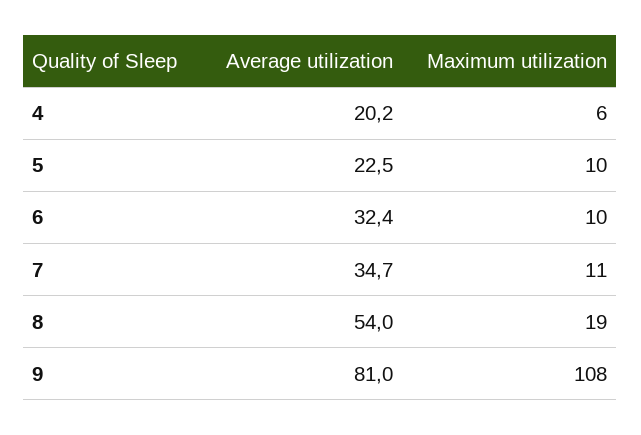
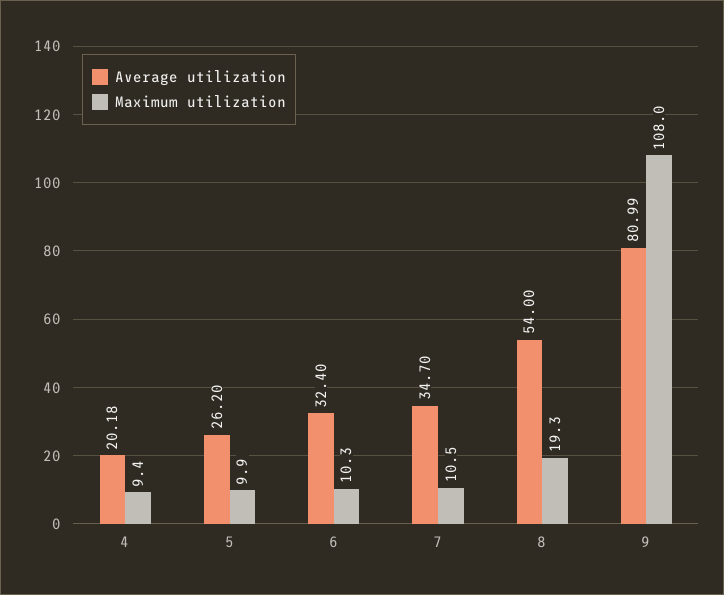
Maximum utilization, 4: 6 -> 9.4
Average utilization, 5: 22.5 -> 26.2

